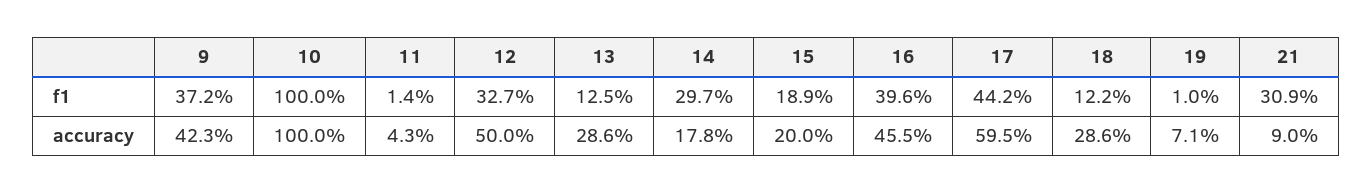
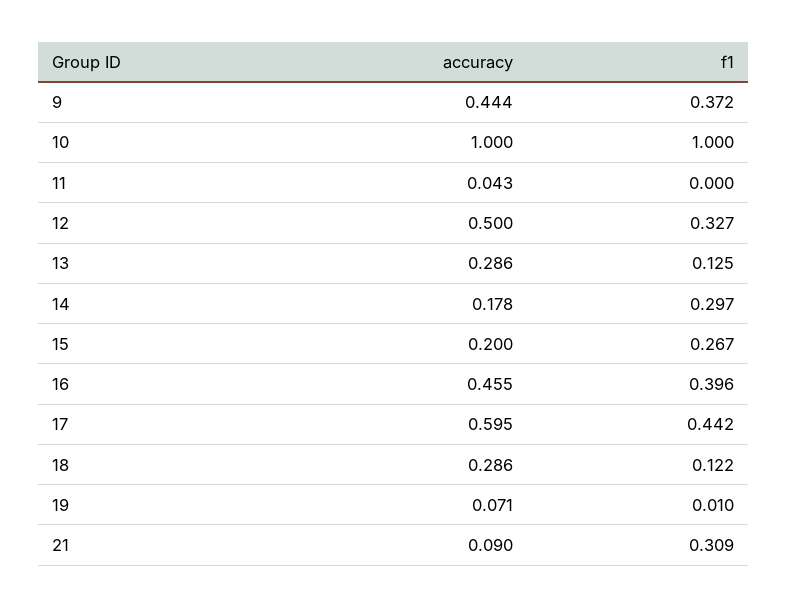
11, f1: 0.014 -> 0
15, f1: 0.189 -> 0.267
9, accuracy: 0.423 -> 0.444

